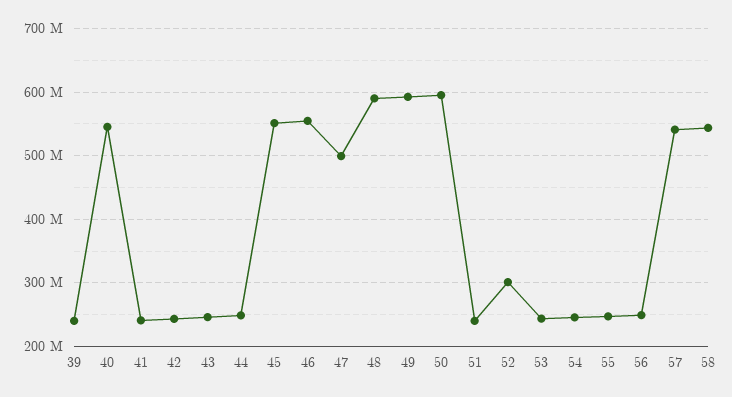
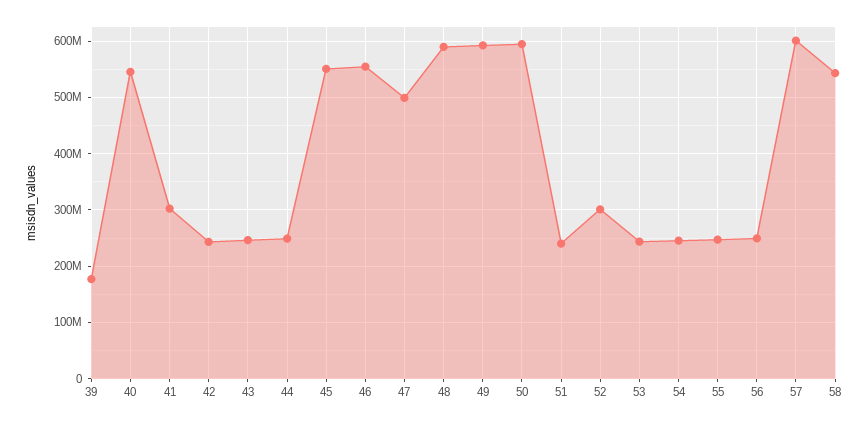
39: 240000000 -> 180000000
41: 240000000 -> 300000000
57: 540000000 -> 600000000

